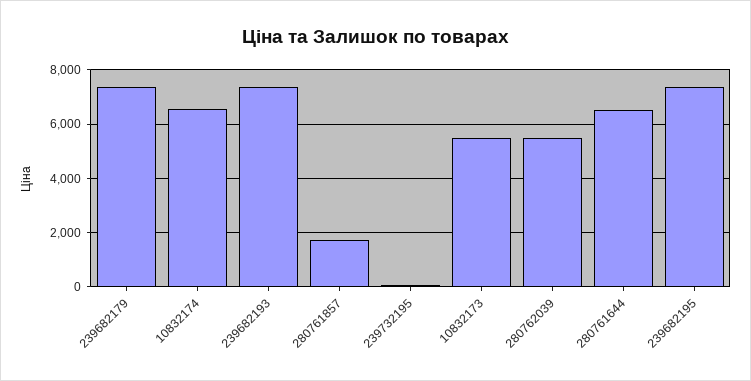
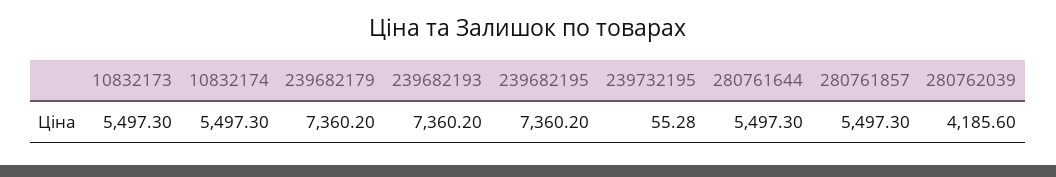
10832174: 6500 -> 5497.3
280761857: 1750 -> 5497.3
280762039: 5500 -> 4185.6
280761644: 6500 -> 5497.3

